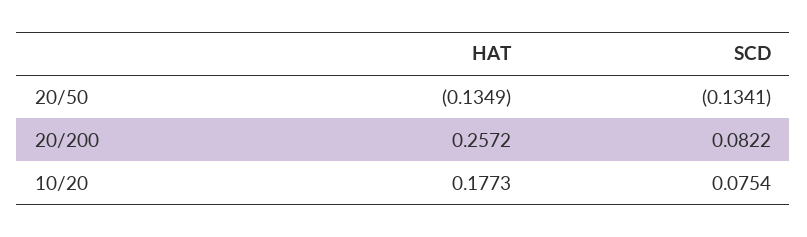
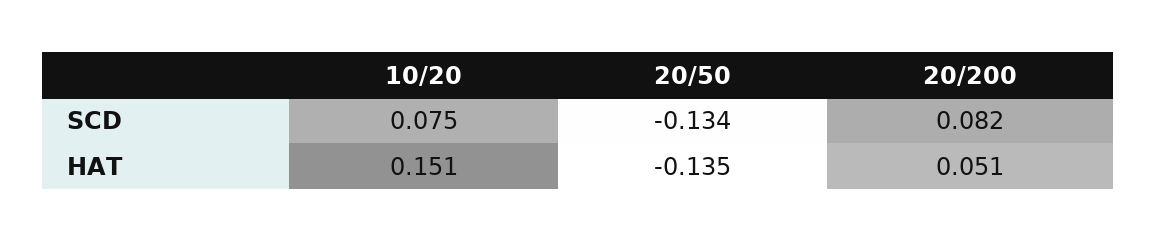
HAT, 20/200: 0.2572 -> 0.051
HAT, 10/20: 0.1773 -> 0.151

